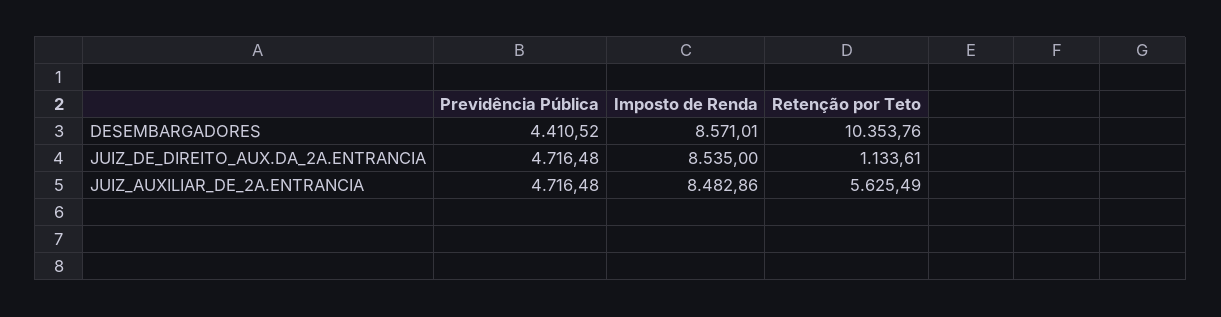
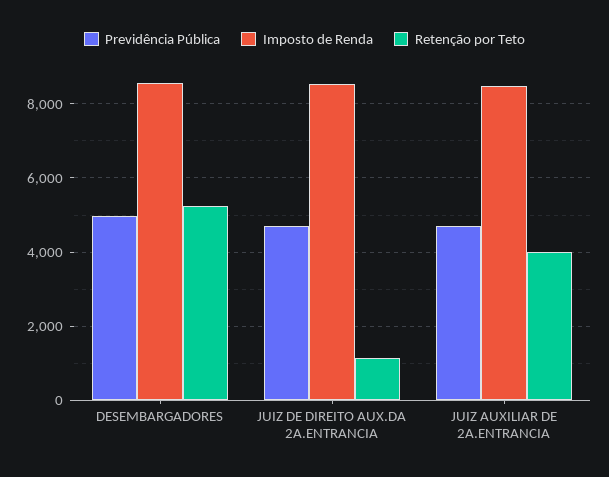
Previdência Pública, DESEMBARGADORES: 4410.52 -> 5000
Retenção por Teto, DESEMBARGADORES: 10353.76 -> 5200
Retenção por Teto, JUIZ_AUXILIAR_DE_2A.ENTRANCIA: 5625.49 -> 4000

